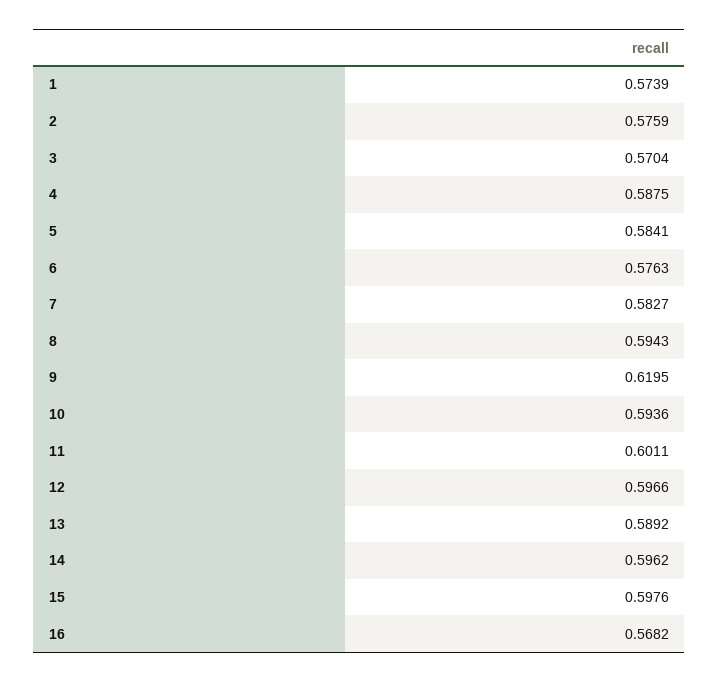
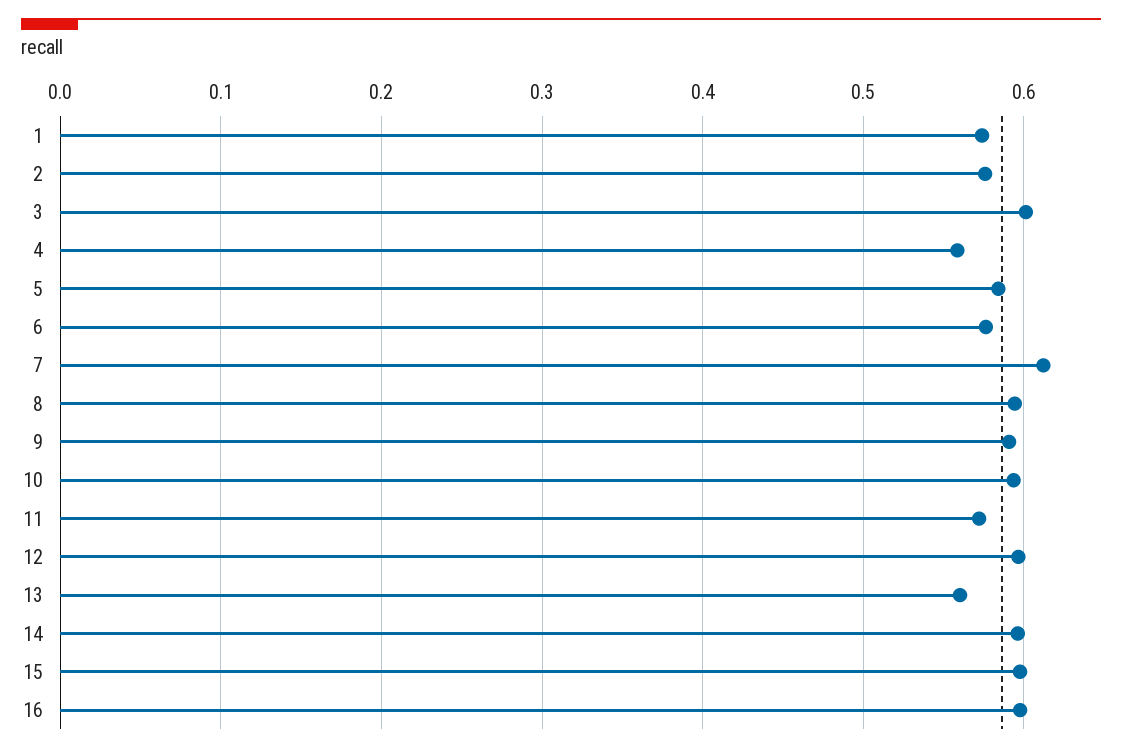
3: 0.5704 -> 0.6
4: 0.5875 -> 0.56
7: 0.5827 -> 0.61
9: 0.6195 -> 0.59
11: 0.6011 -> 0.57
13: 0.5892 -> 0.56
16: 0.5682 -> 0.6

